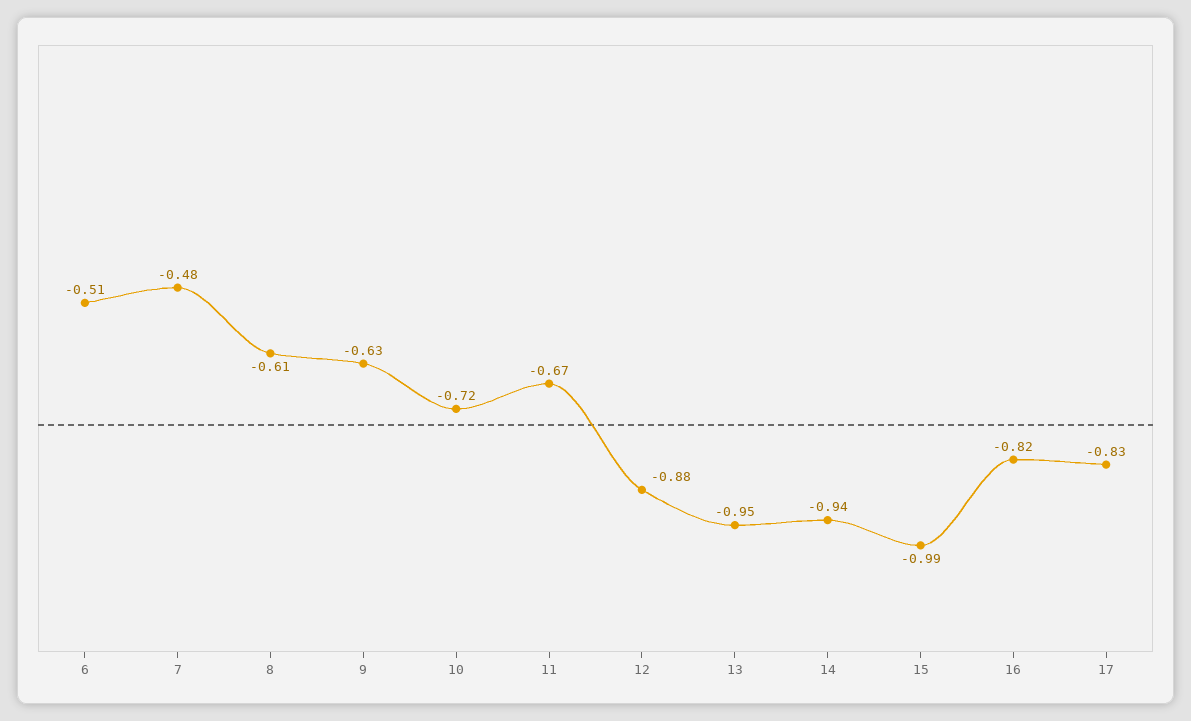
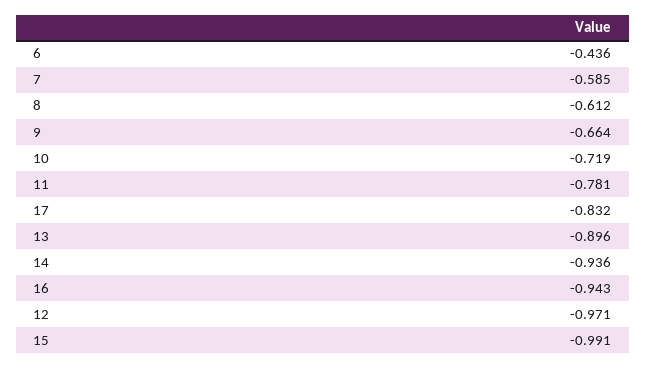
6: -0.51 -> -0.436
7: -0.48 -> -0.585
9: -0.63 -> -0.664
11: -0.67 -> -0.781
12: -0.88 -> -0.971
13: -0.95 -> -0.896
16: -0.82 -> -0.943

